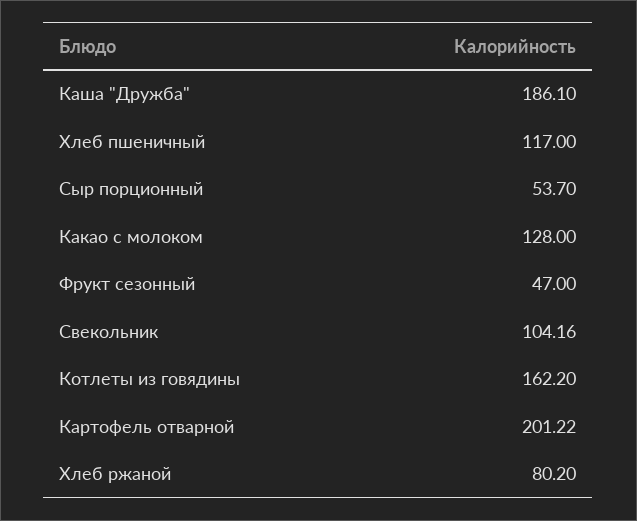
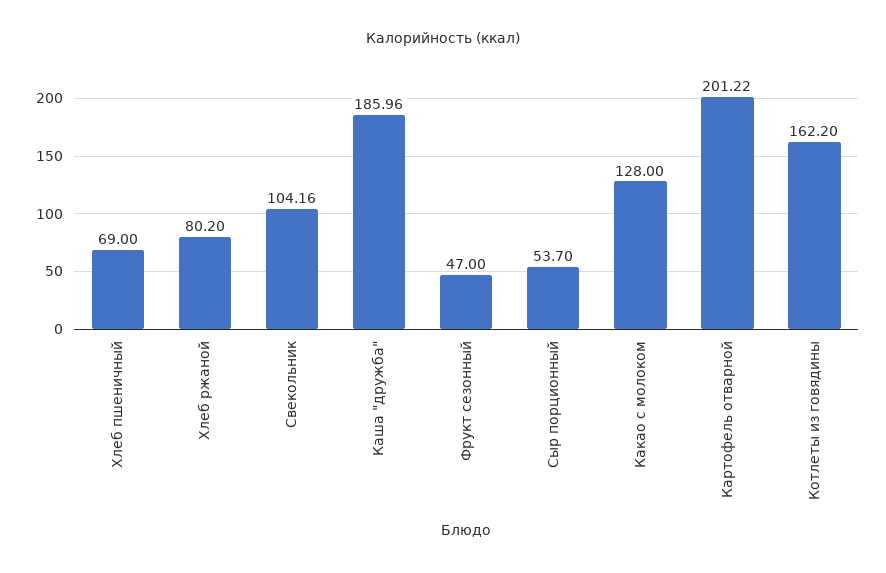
Каша "Дружба": 186.1 -> 185.96
Хлеб пшеничный: 117 -> 69

